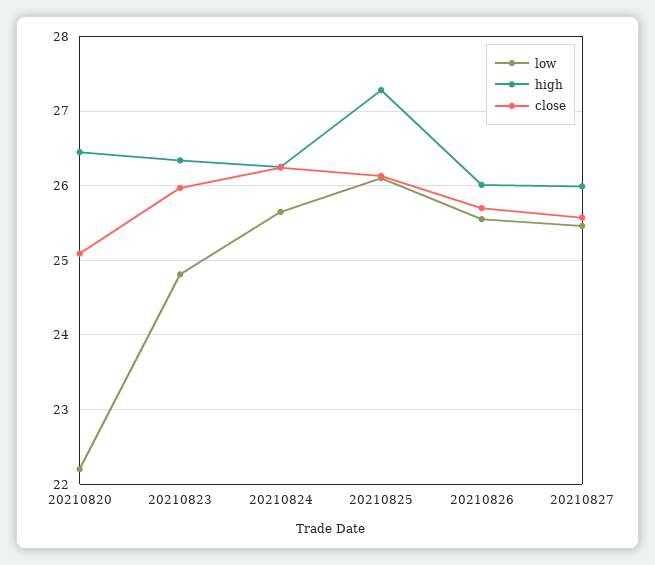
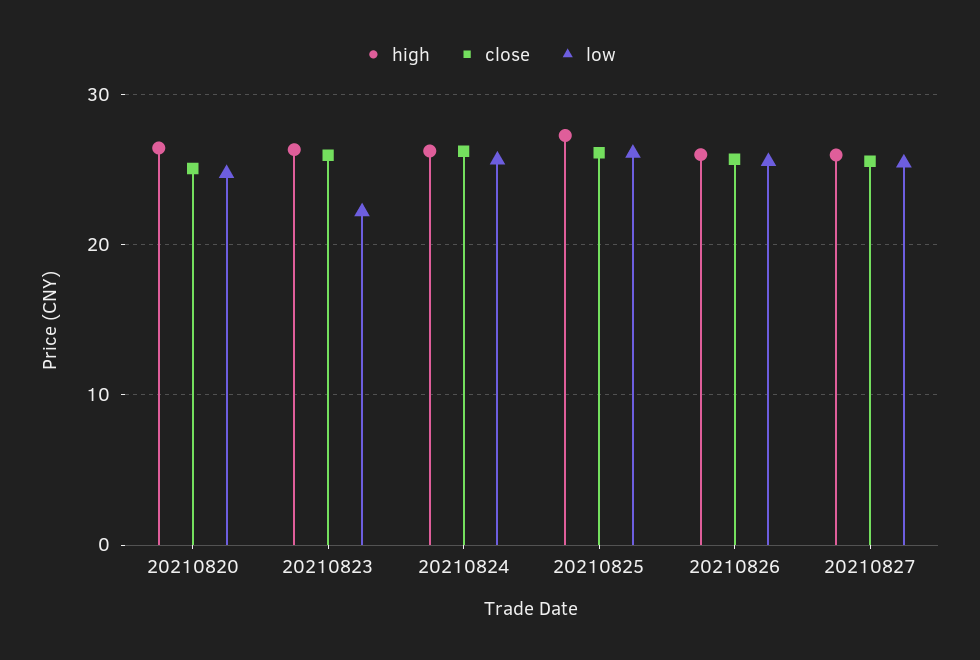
low, 20210820: 22.2 -> 25
low, 20210823: 24.8 -> 22

